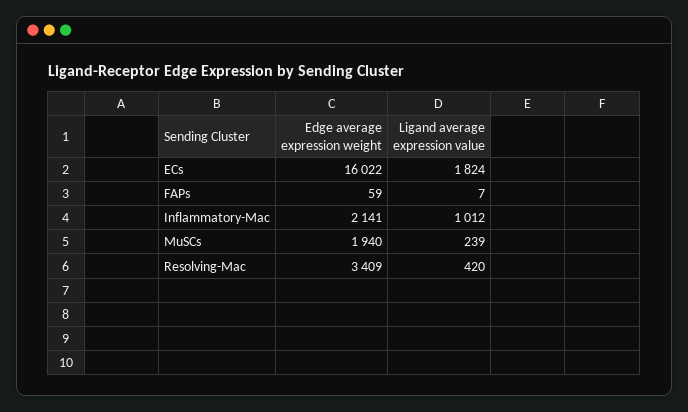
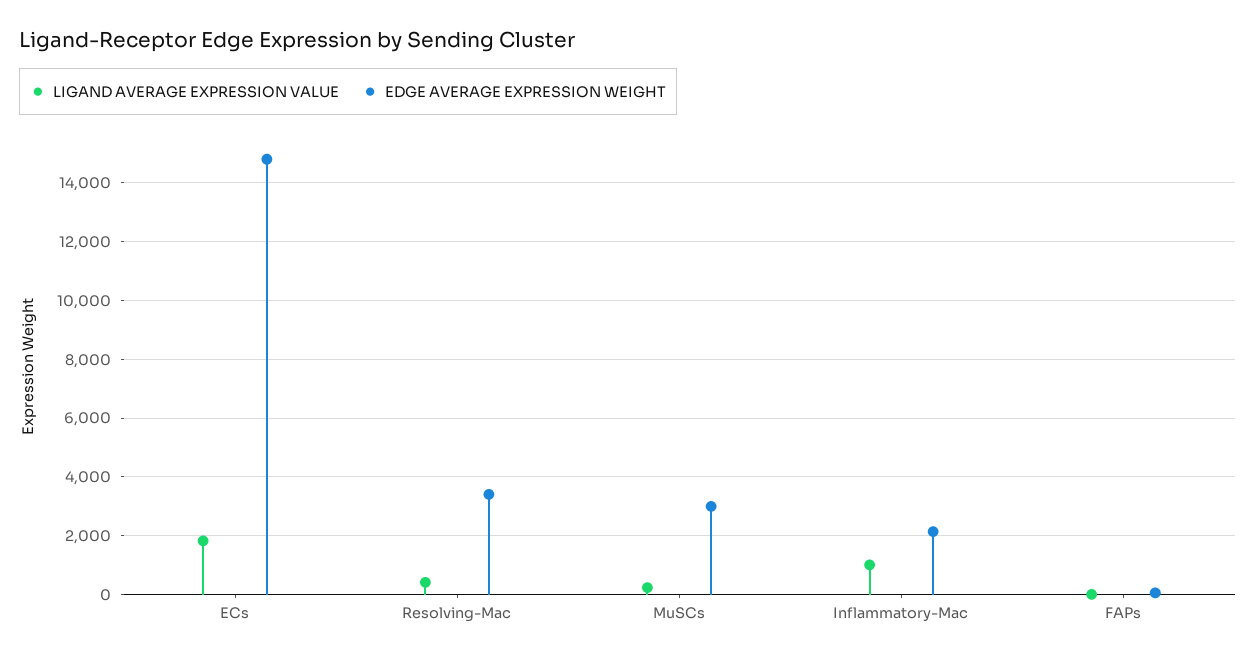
Edge average expression weight, ECs: 16022 -> 14750
Edge average expression weight, MuSCs: 1940 -> 3000

